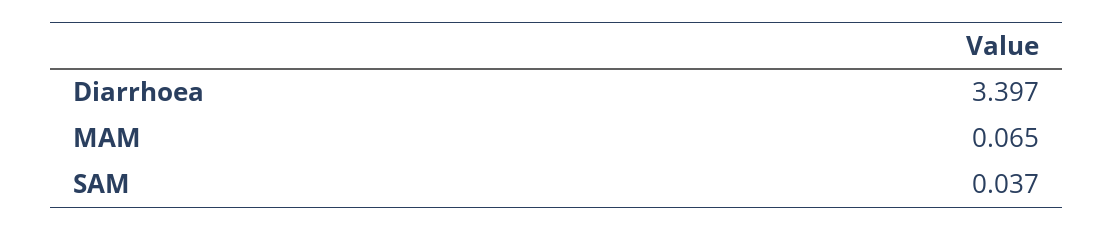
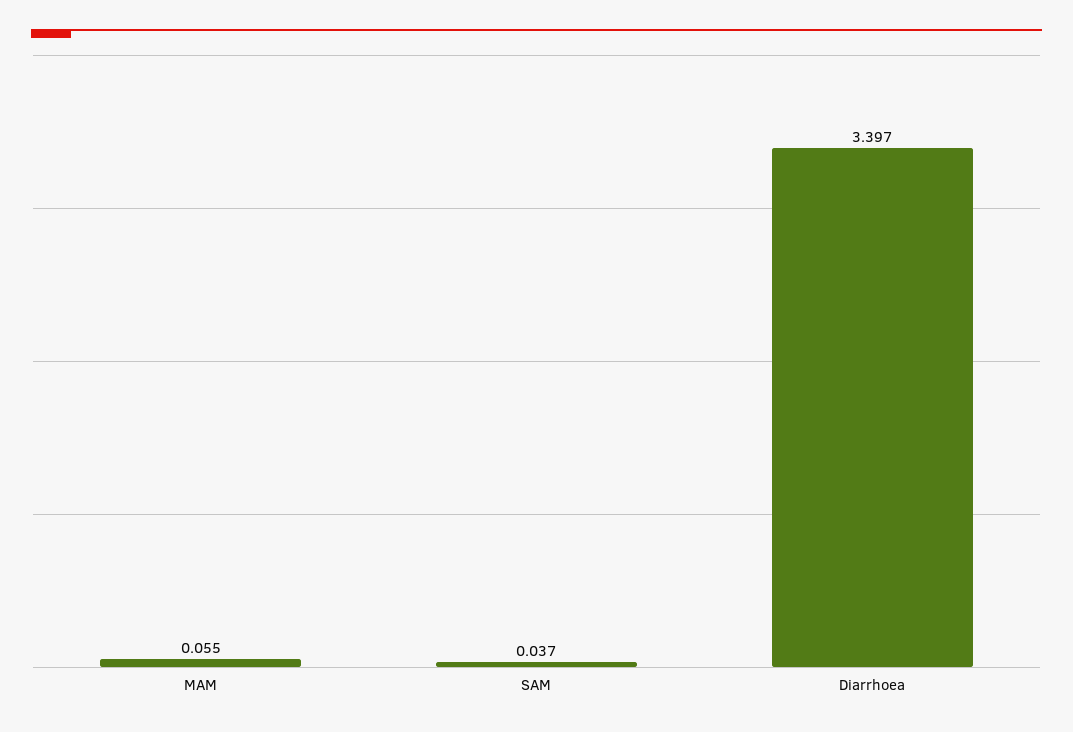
MAM: 0.065 -> 0.055

